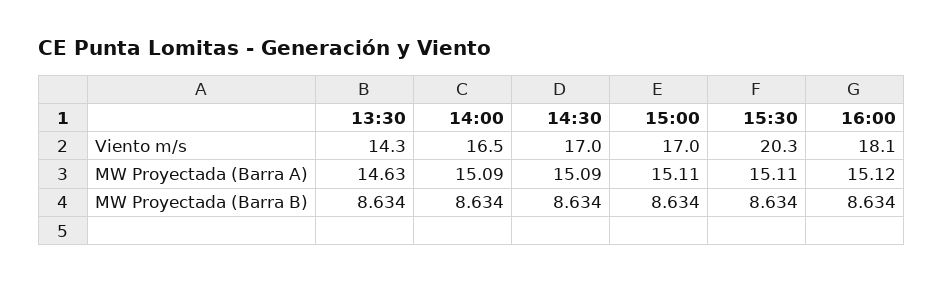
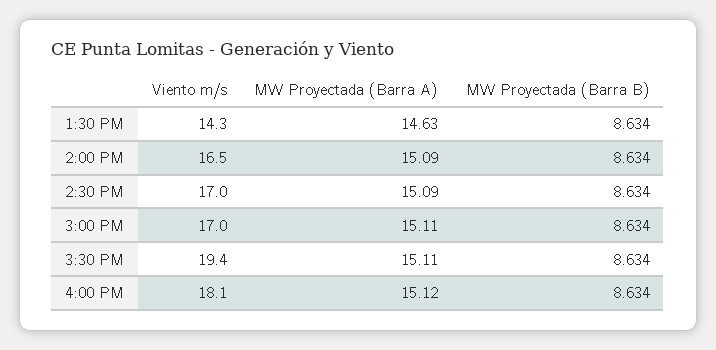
15:30, Viento m/s: 20.3 -> 19.4

